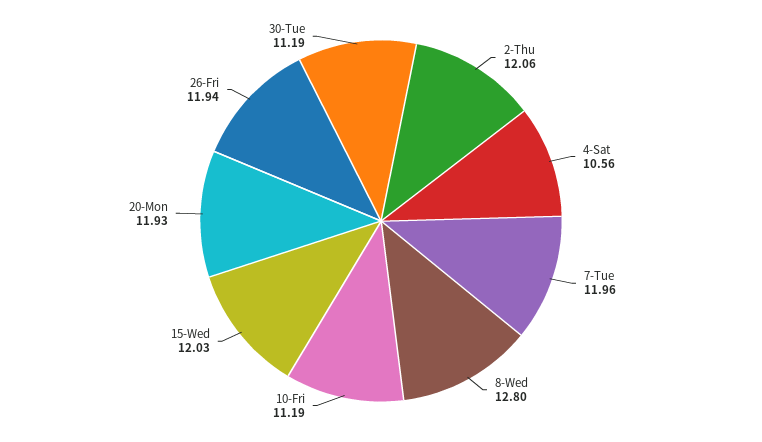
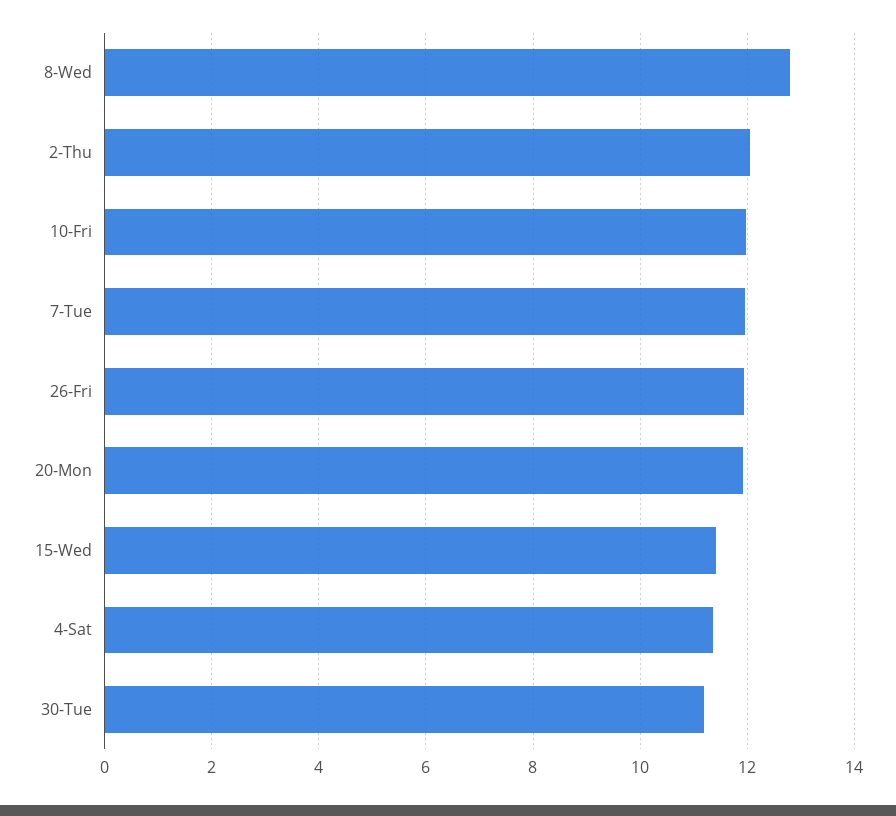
4-Sat: 10.56 -> 11.4
10-Fri: 11.19 -> 12
15-Wed: 12.03 -> 11.4

